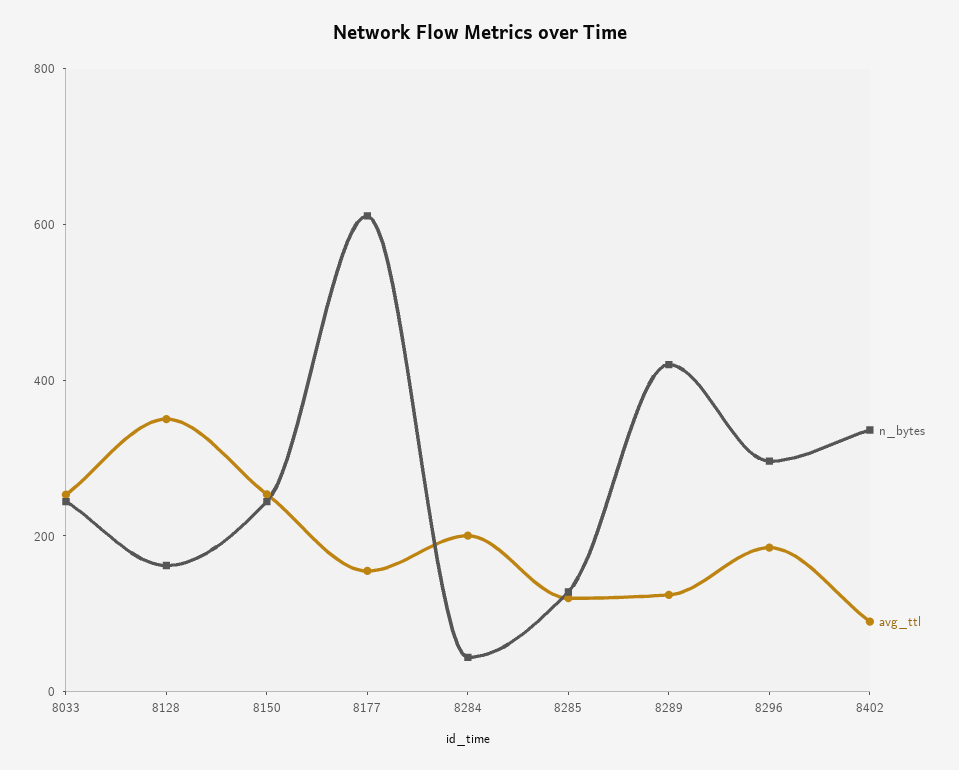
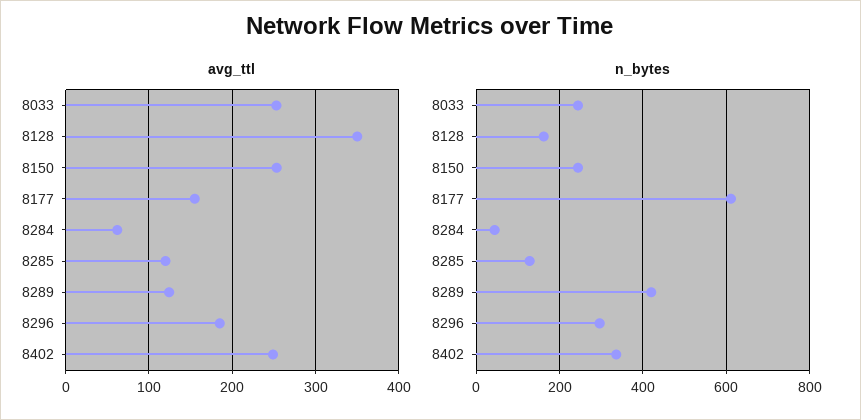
avg_ttl, 8284: 200 -> 60
avg_ttl, 8402: 100 -> 250

